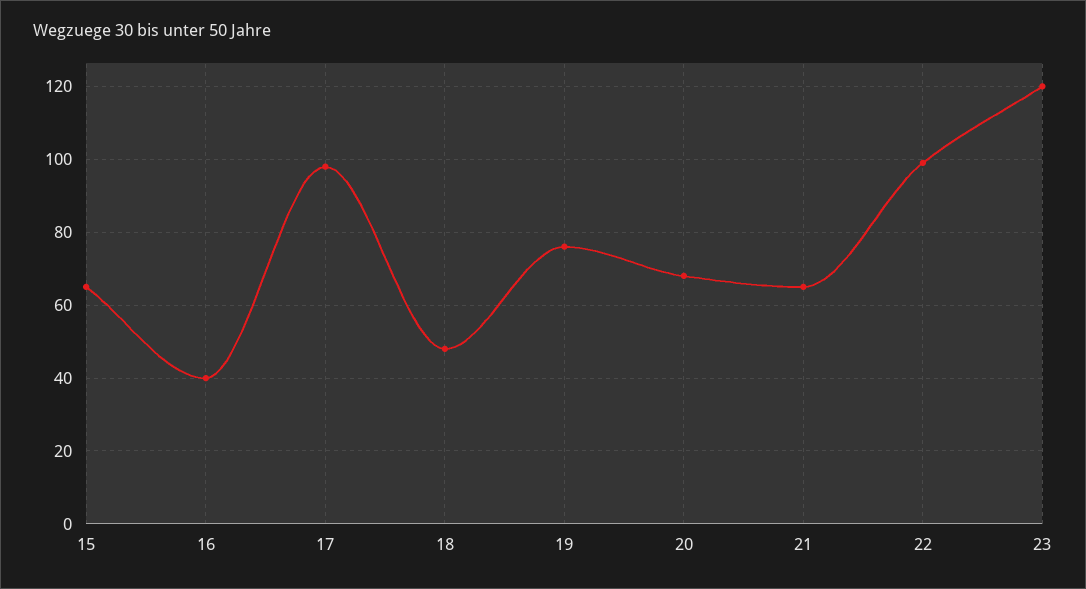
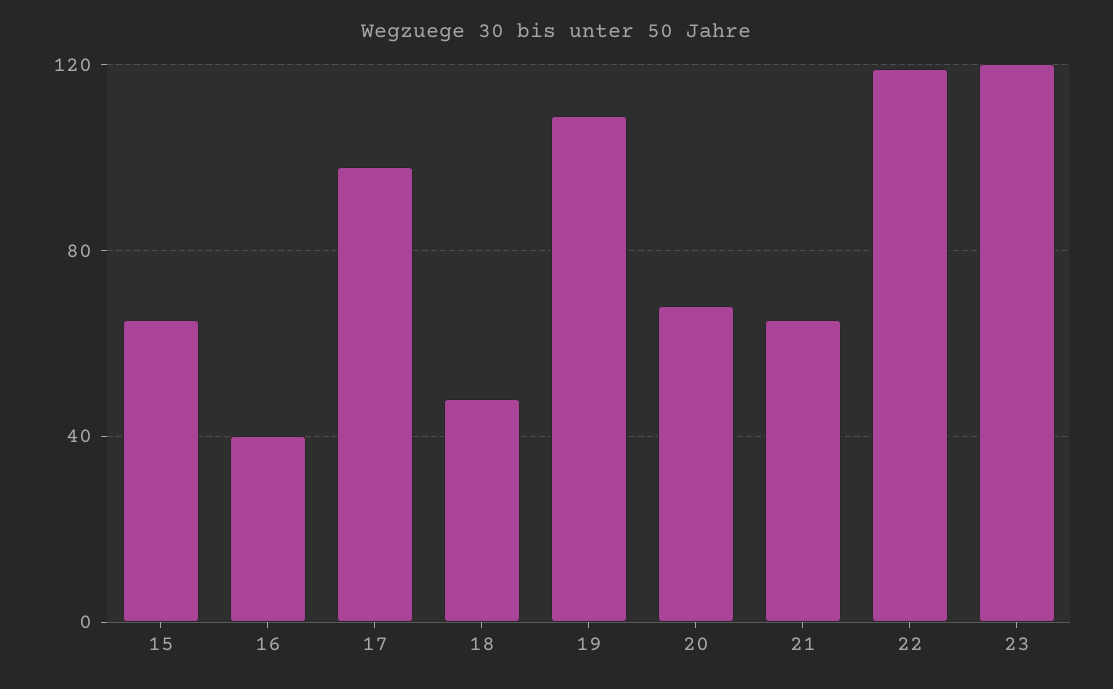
19: 75 -> 110
22: 100 -> 120

